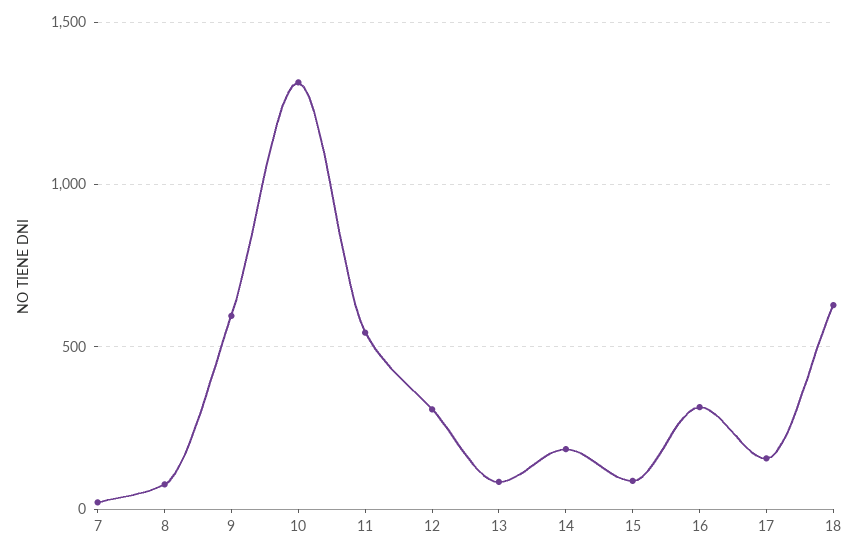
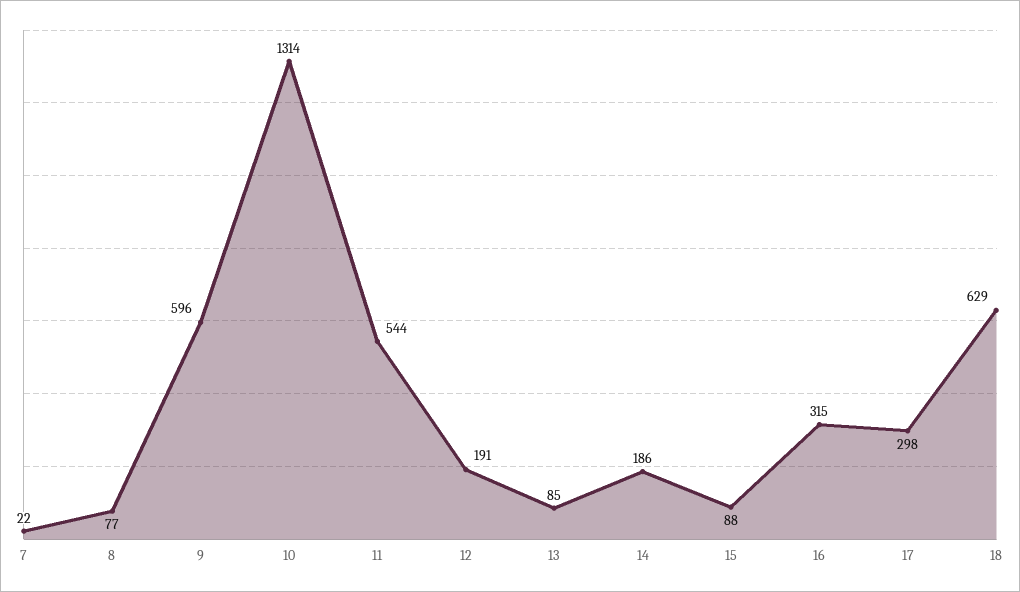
12: 300 -> 191
17: 150 -> 298

